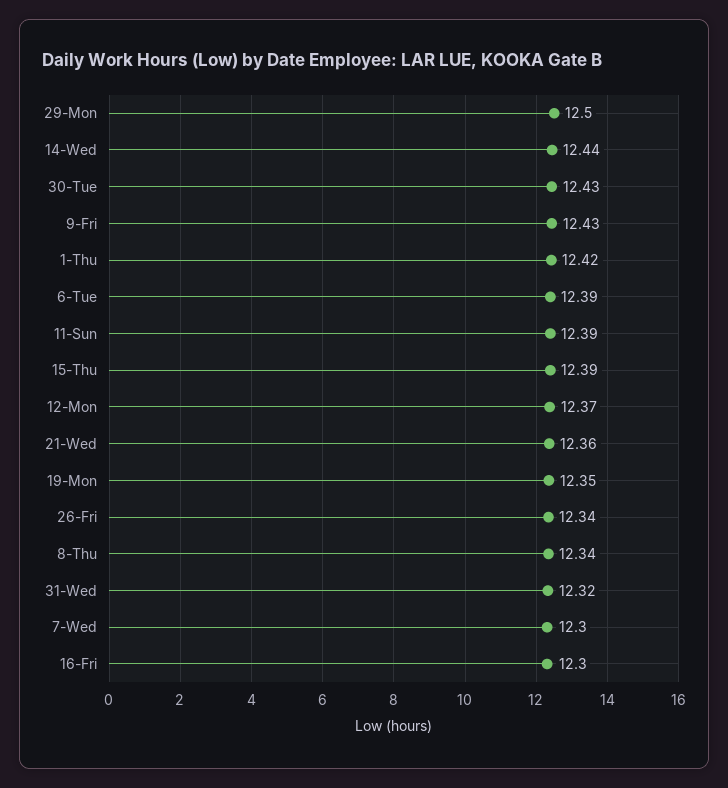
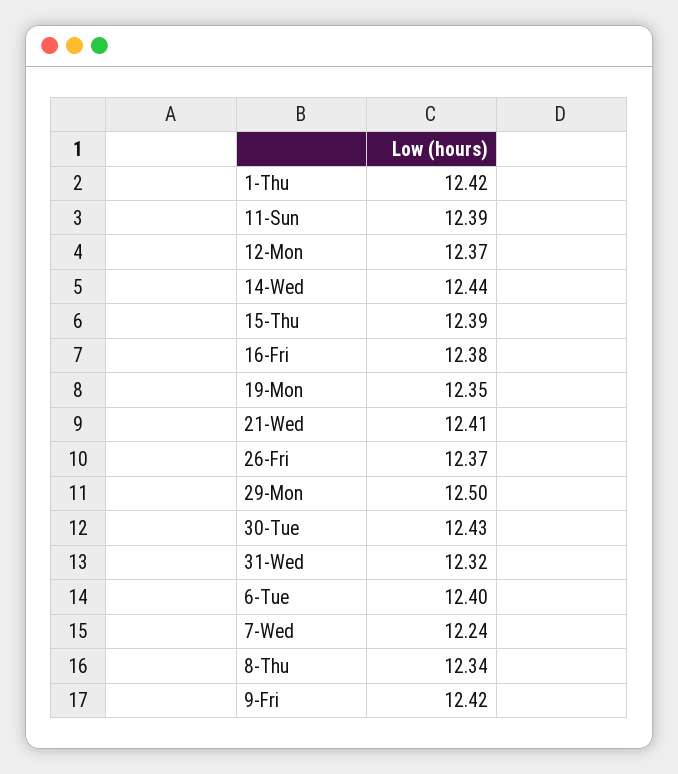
9-Fri: 12.43 -> 12.42
6-Tue: 12.39 -> 12.4
21-Wed: 12.36 -> 12.41
26-Fri: 12.34 -> 12.37
7-Wed: 12.3 -> 12.24
16-Fri: 12.3 -> 12.38

